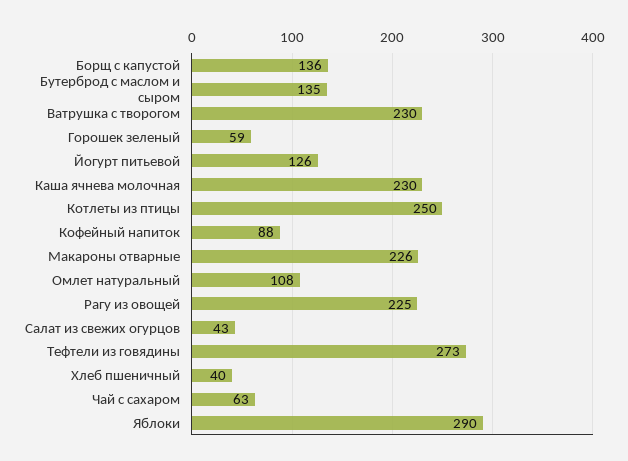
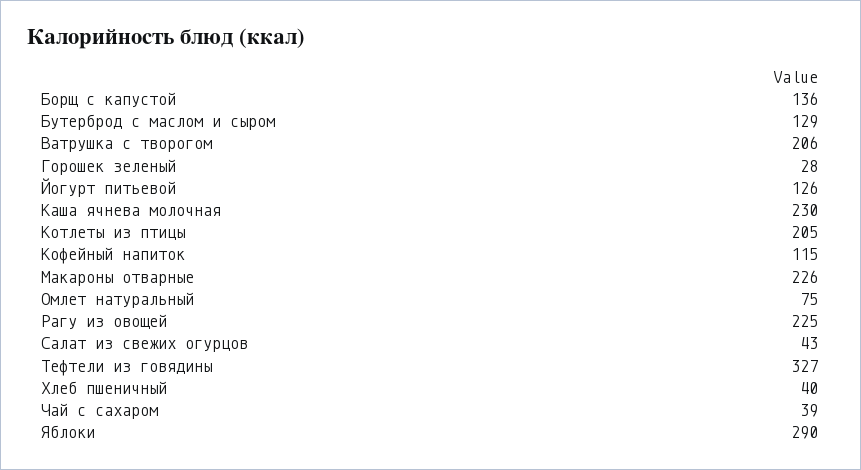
Бутерброд с маслом и сыром: 135 -> 129
Ватрушка с творогом: 230 -> 206
Горошек зеленый: 59 -> 28
Котлеты из птицы: 250 -> 205
Кофейный напиток: 88 -> 115
Омлет натуральный: 108 -> 75
Тефтели из говядины: 273 -> 327
Чай с сахаром: 63 -> 39

